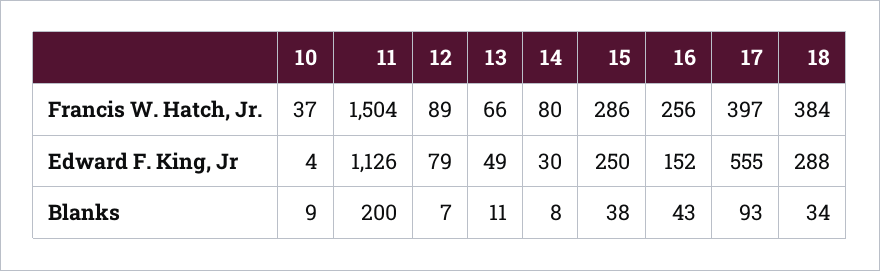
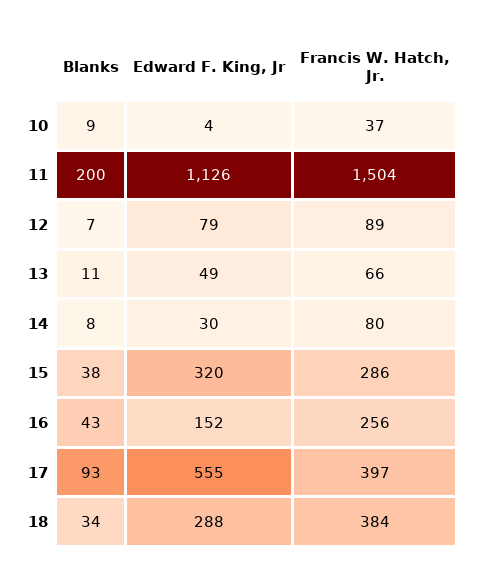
15, Edward F. King, Jr: 250 -> 320

